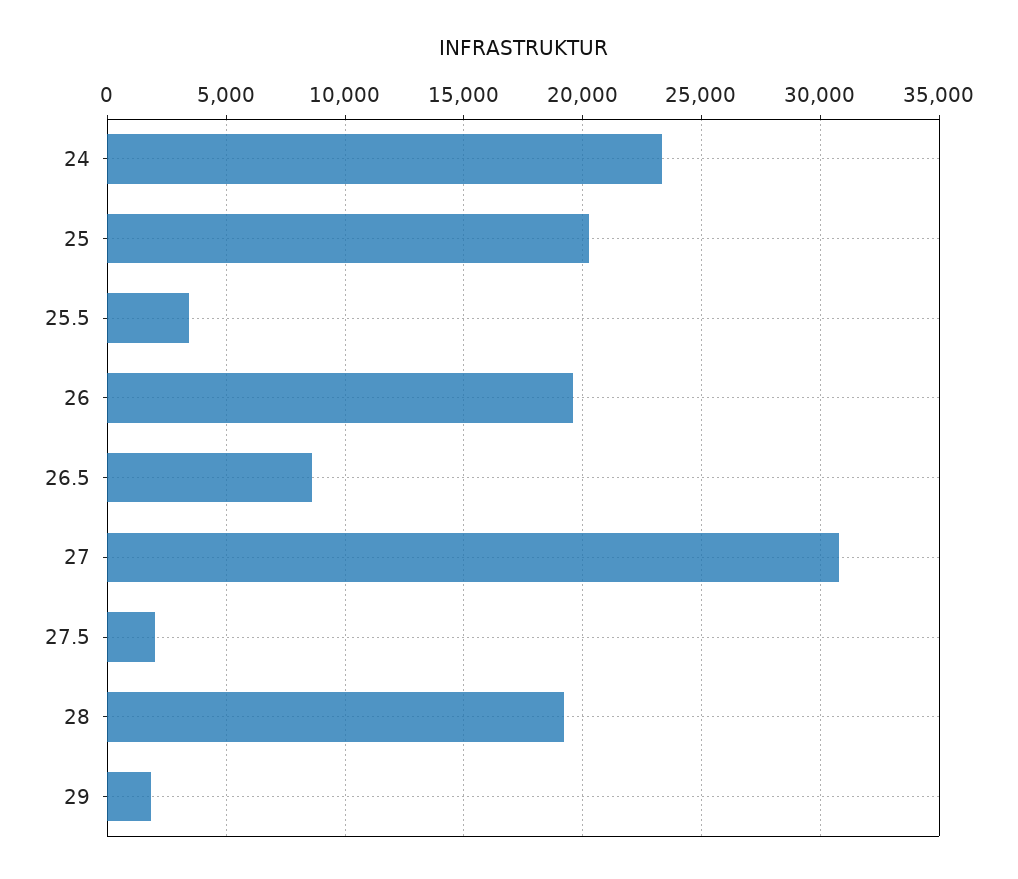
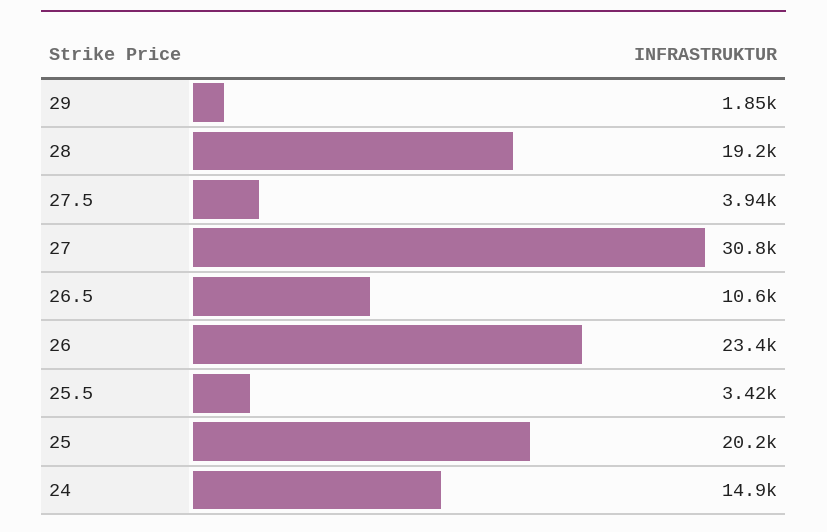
24: 23500 -> 14900
26: 19500 -> 23400
26.5: 8500 -> 10600
27.5: 2000 -> 3940

